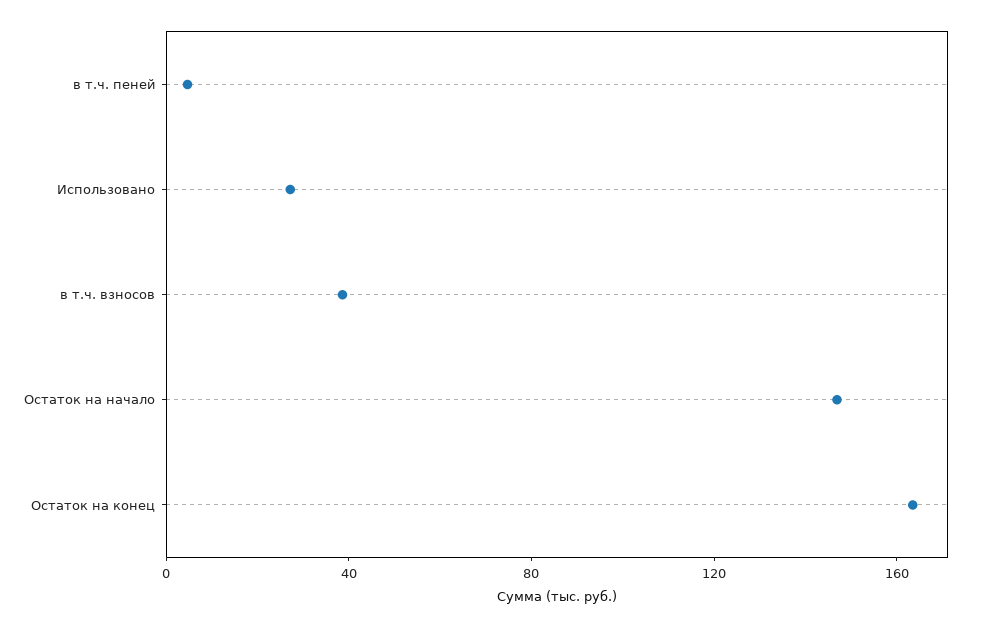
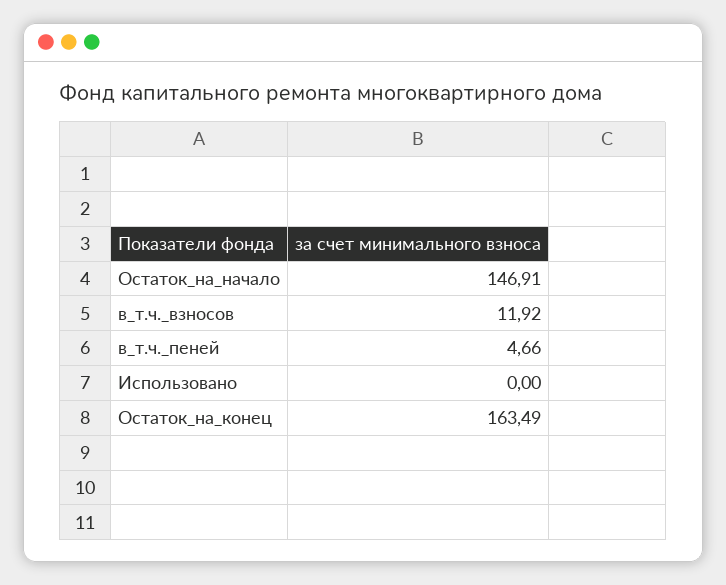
Использовано: 30 -> 0
в т.ч. взносов: 40 -> 11.92

